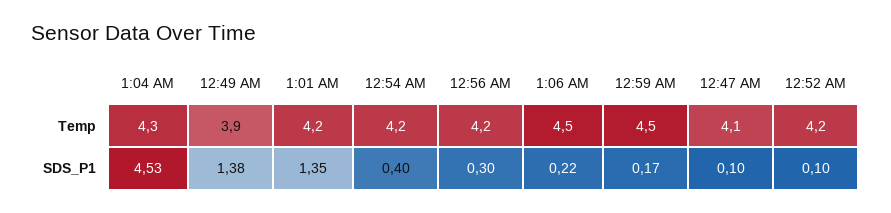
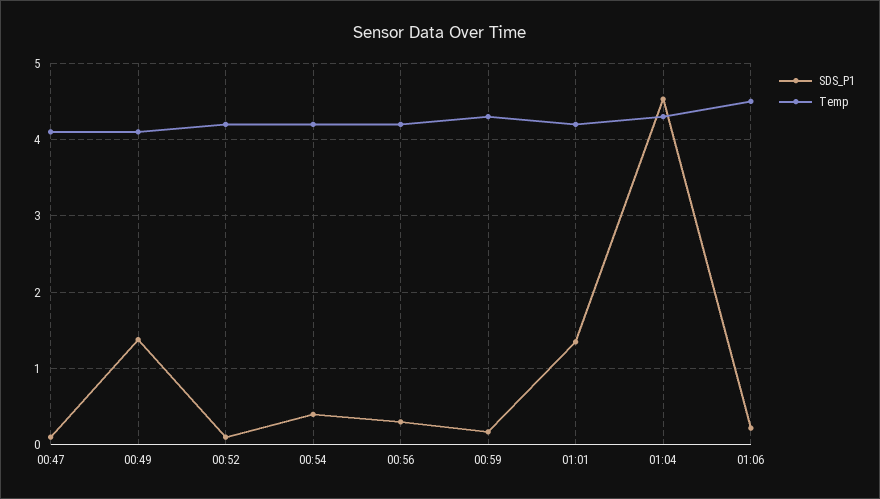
Temp, 12:49 AM: 3.9 -> 4.1
Temp, 12:59 AM: 4.5 -> 4.3

